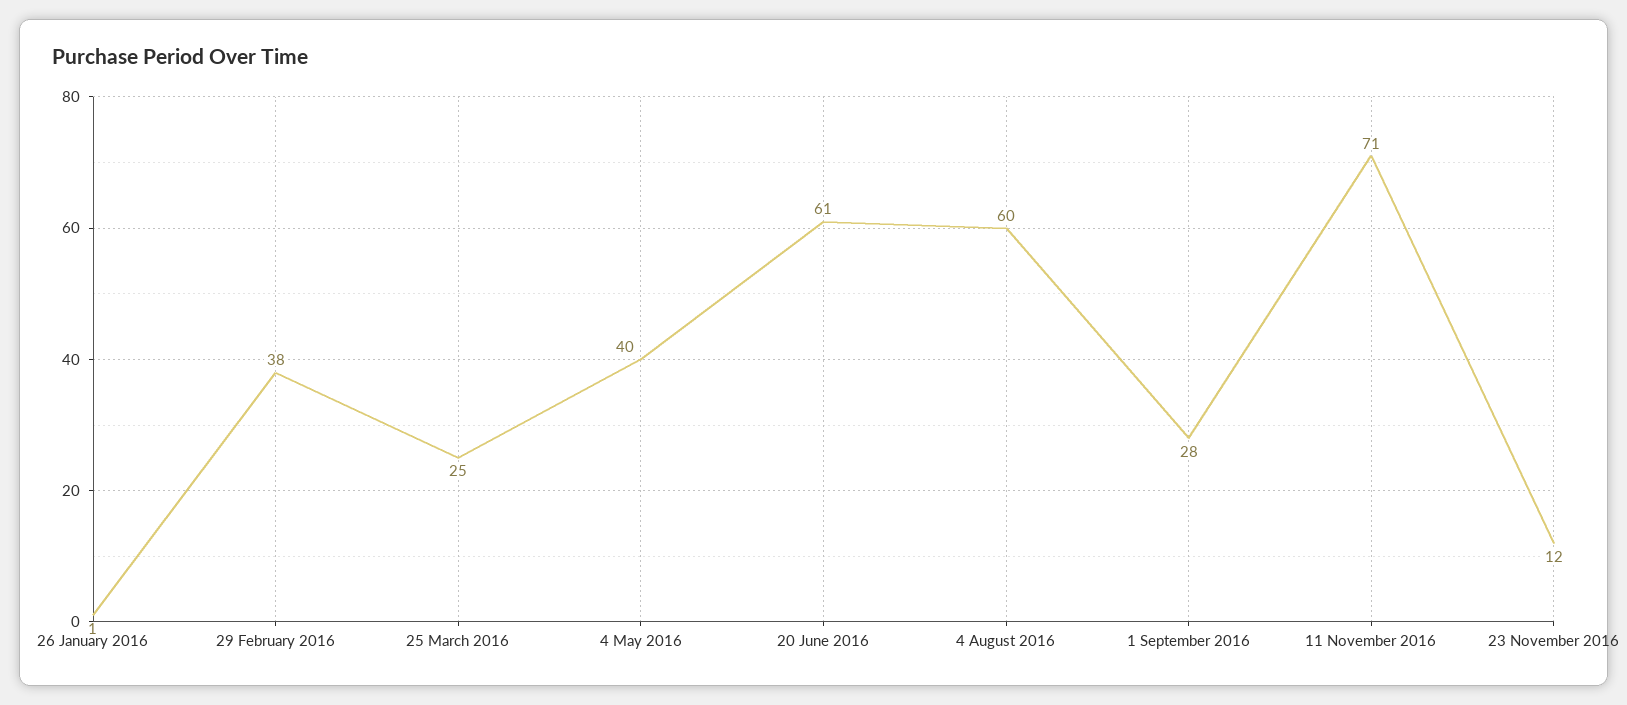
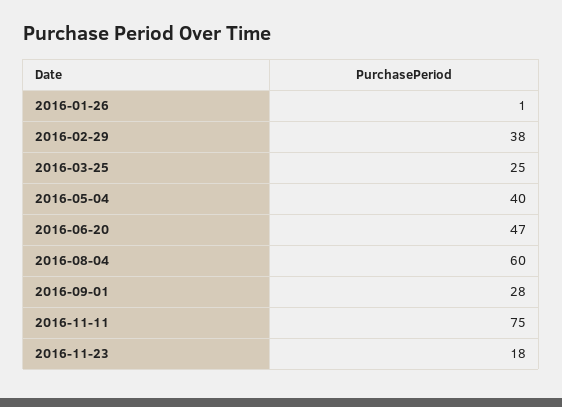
20 June 2016: 61 -> 47
11 November 2016: 71 -> 75
23 November 2016: 12 -> 18

